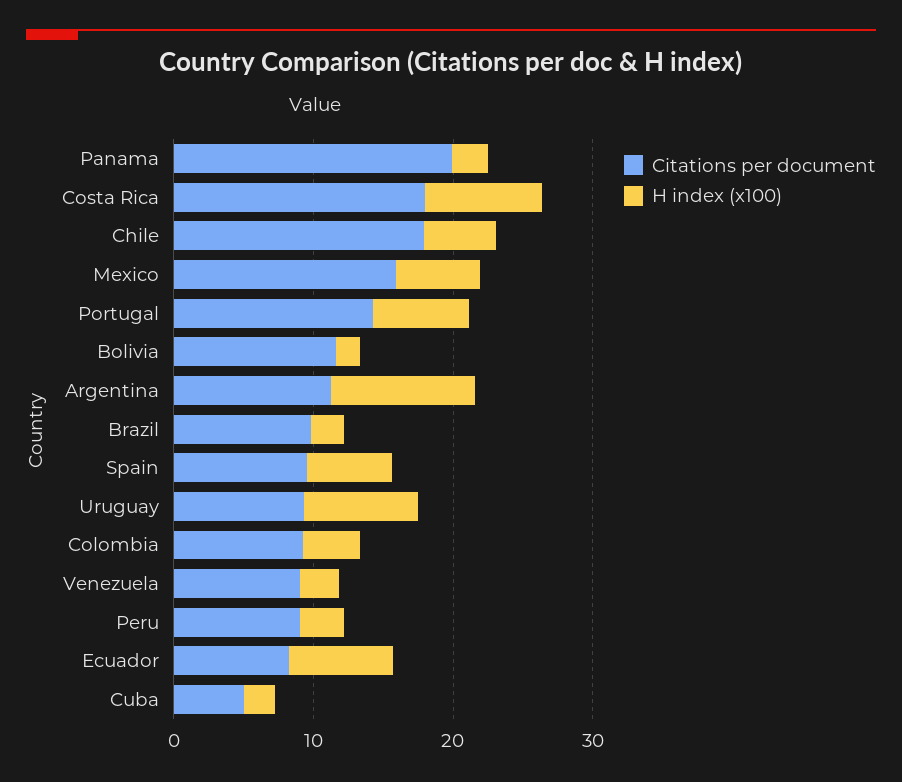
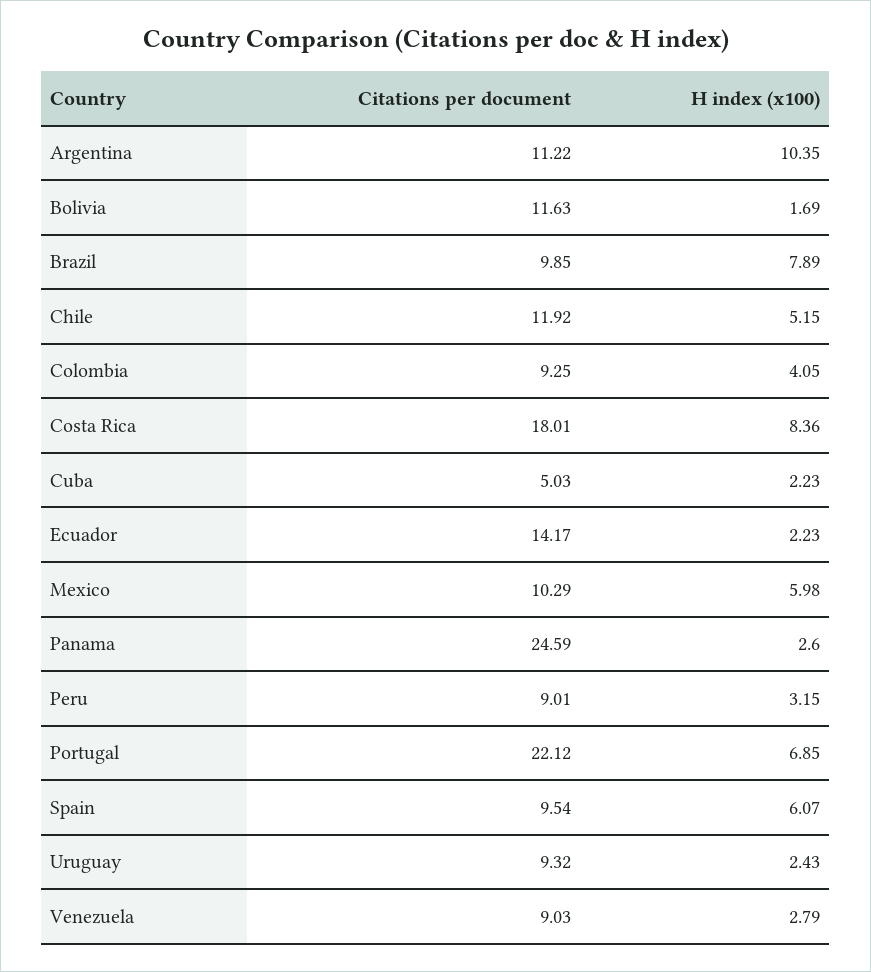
Citations per document, Panama: 20 -> 24.59
Citations per document, Chile: 18 -> 11.92
Citations per document, Mexico: 16 -> 10.29
Citations per document, Portugal: 14 -> 22.12
H index (x100), Brazil: 2 -> 7.89
H index (x100), Uruguay: 8 -> 2.43
Citations per document, Ecuador: 8 -> 14.17
H index (x100), Ecuador: 8 -> 2.23

